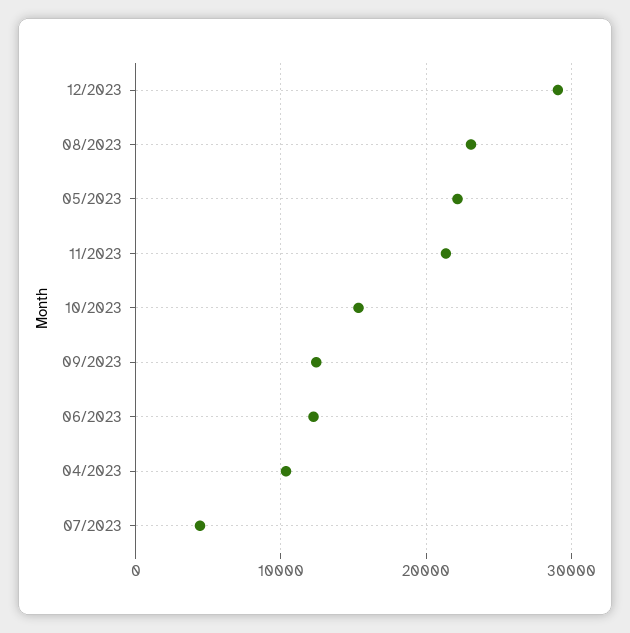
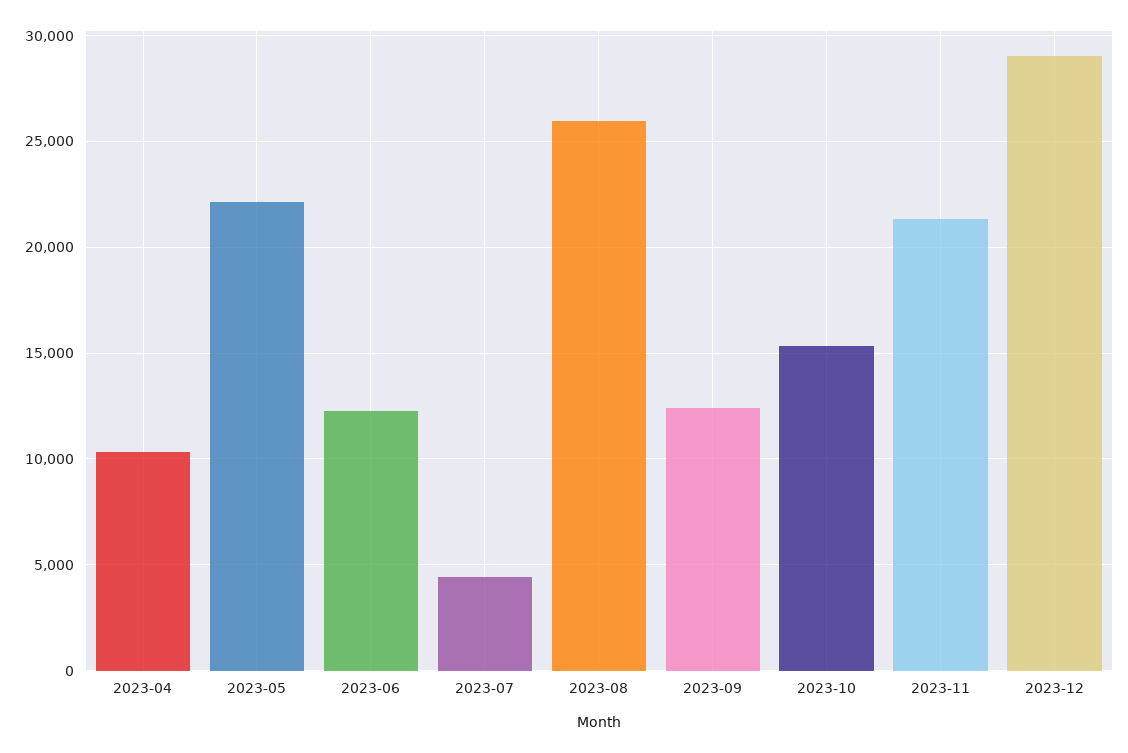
08/2023: 23000 -> 26000

